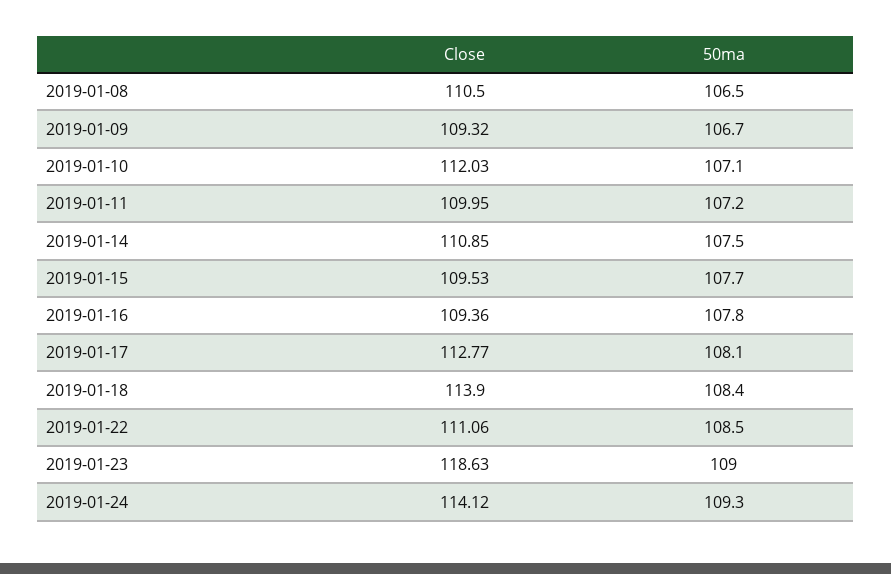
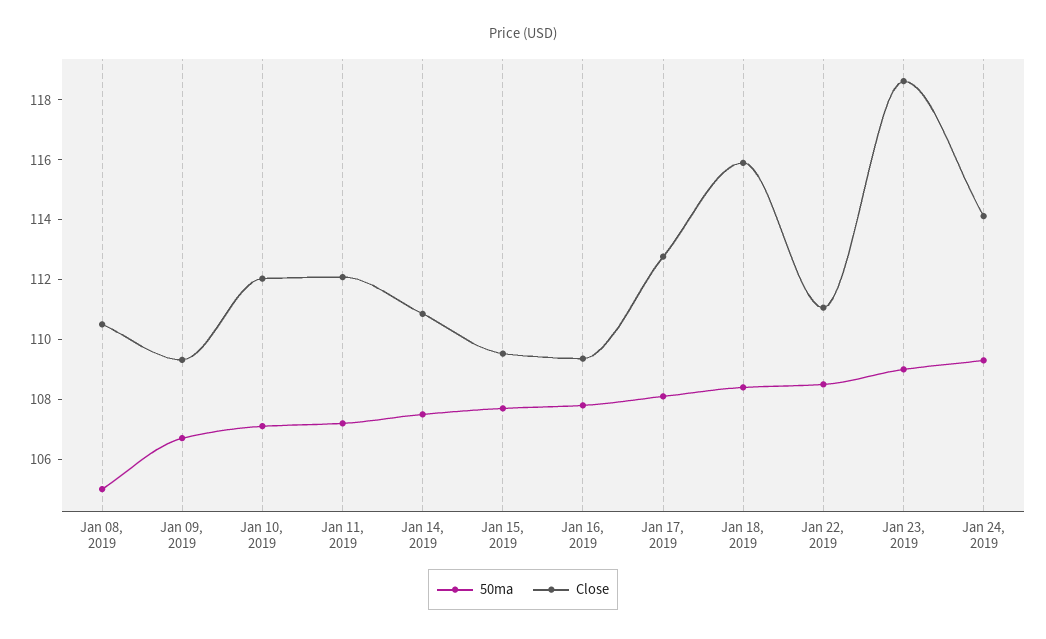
50ma, 2019-01-08: 106.5 -> 105
Close, 2019-01-11: 109.95 -> 112
Close, 2019-01-18: 113.9 -> 116

